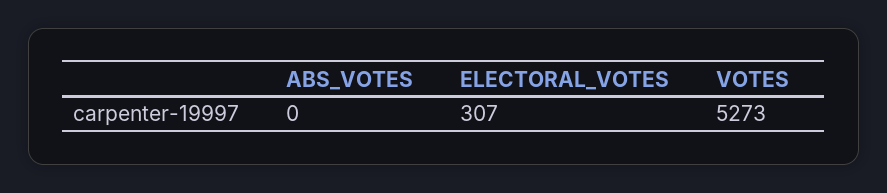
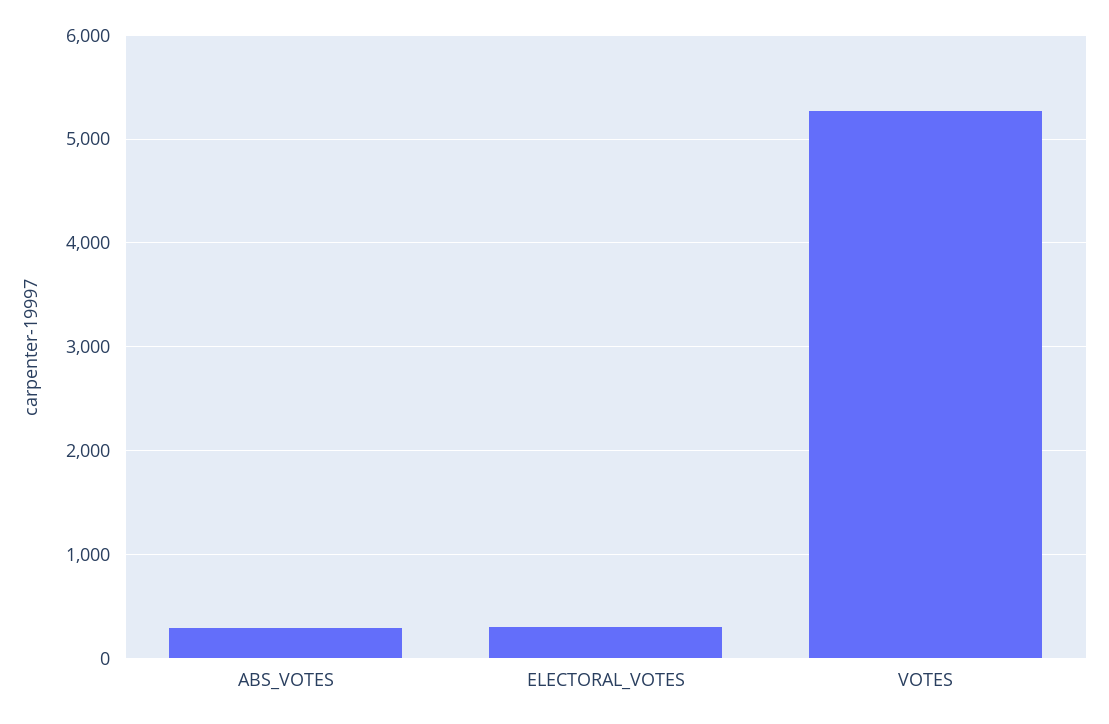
ABS_VOTES: 0 -> 300

